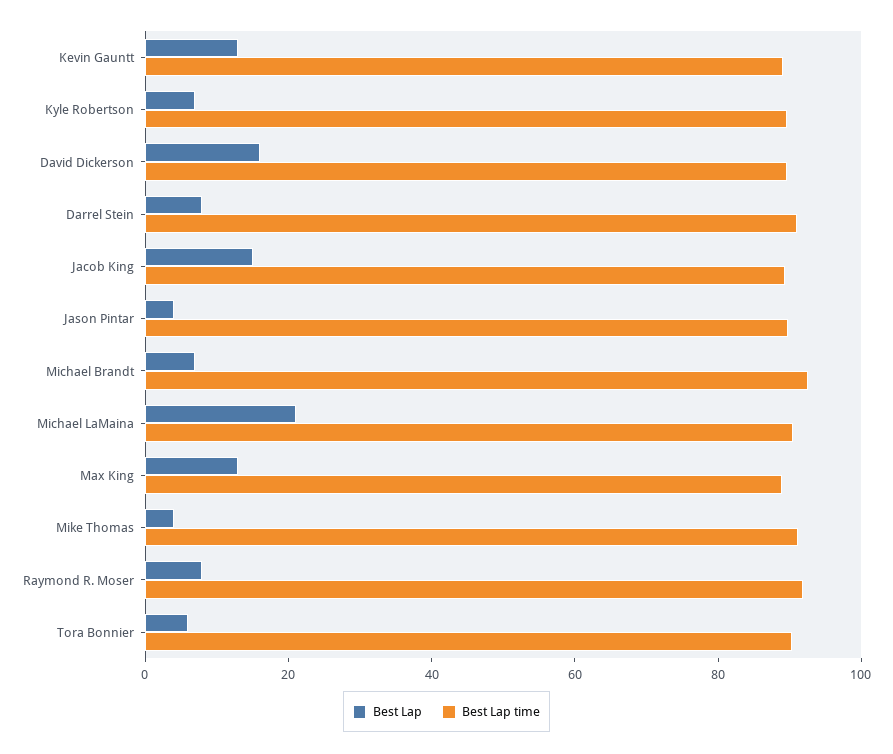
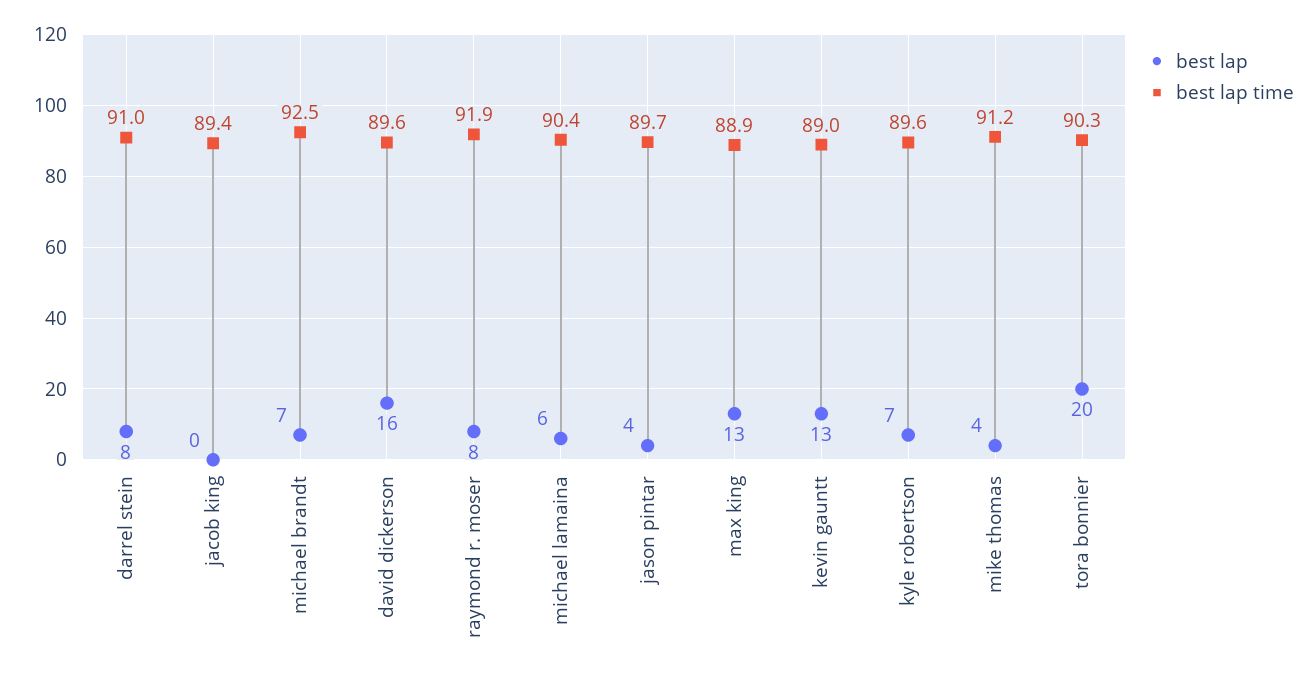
Best Lap, Jacob King: 15 -> 0
Best Lap, Michael LaMaina: 20 -> 6
Best Lap, Tora Bonnier: 5 -> 20

